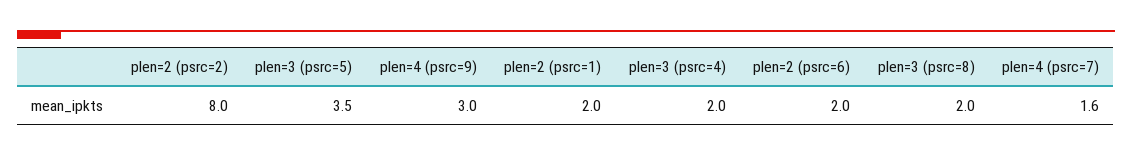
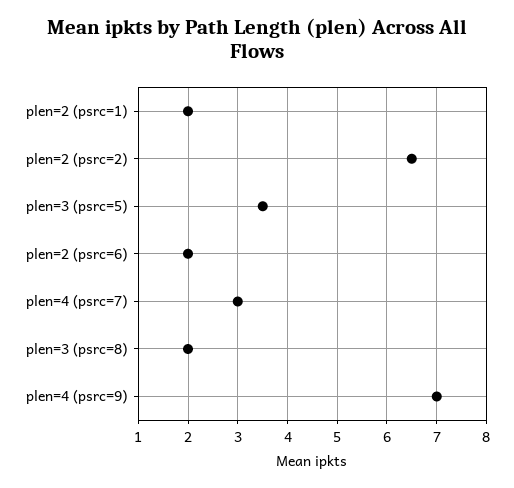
plen=2 (psrc=2): 8 -> 6.5
plen=4 (psrc=9): 3 -> 7
plen=3 (psrc=4): 2 -> none
plen=4 (psrc=7): 1.6 -> 3

